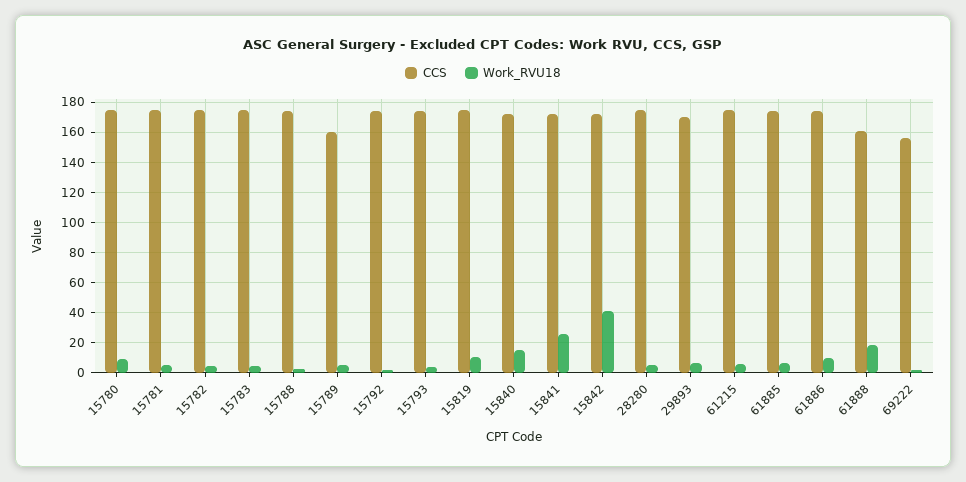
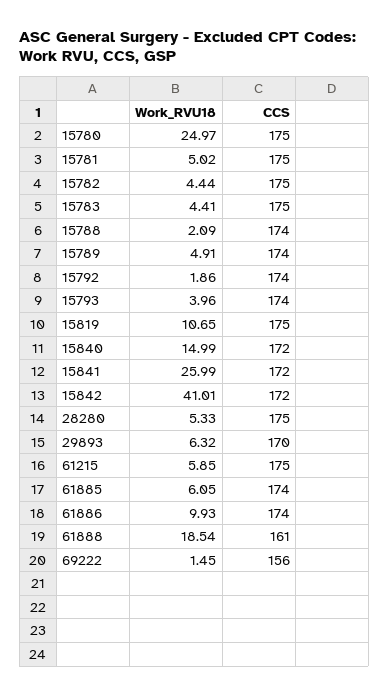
Work_RVU18, 15780: 10 -> 24.97
CCS, 15789: 160 -> 174

